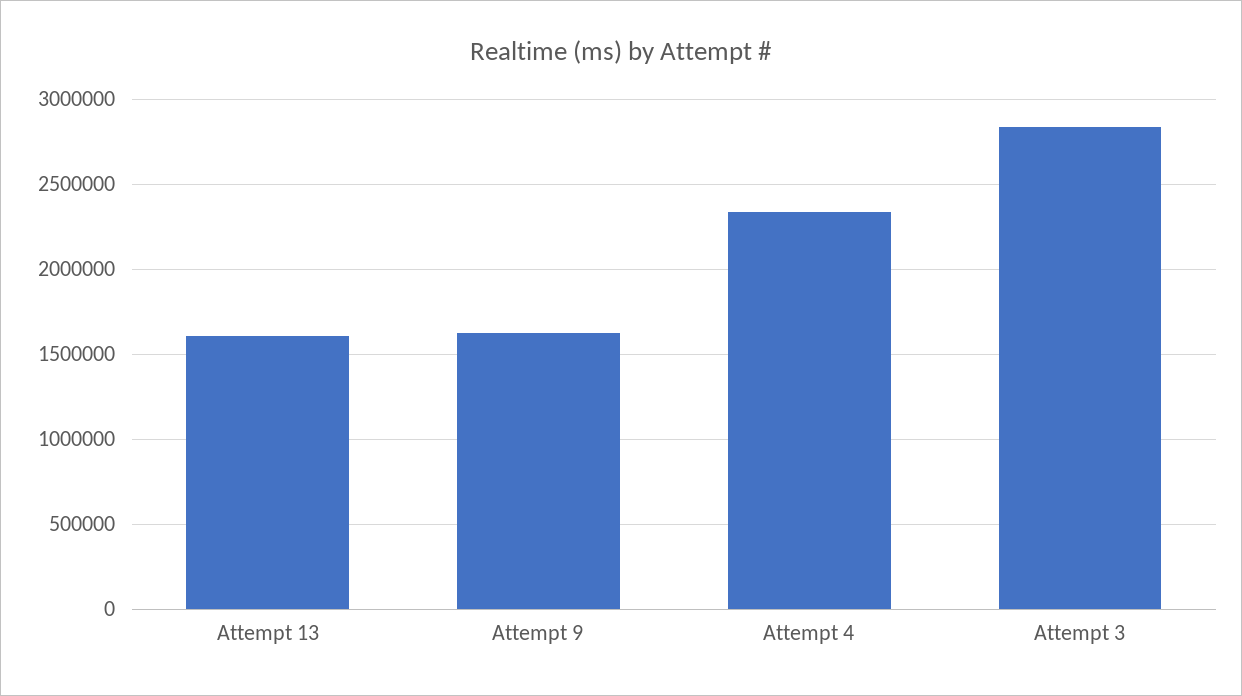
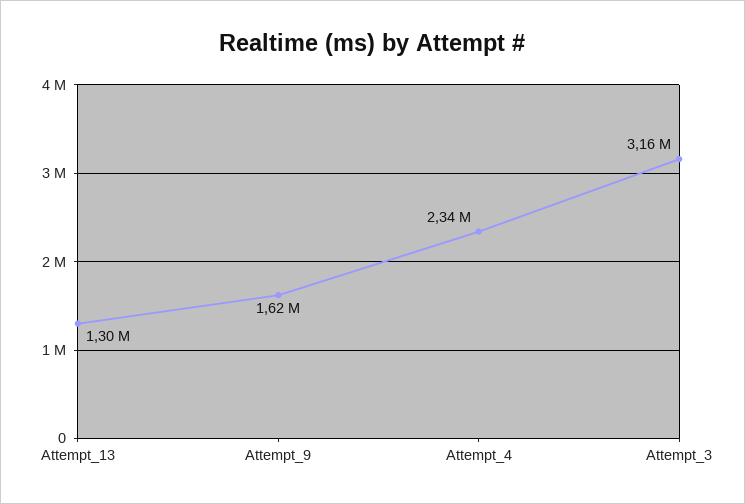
Attempt 13: 1600000 -> 1300000
Attempt 3: 2850000 -> 3160000

